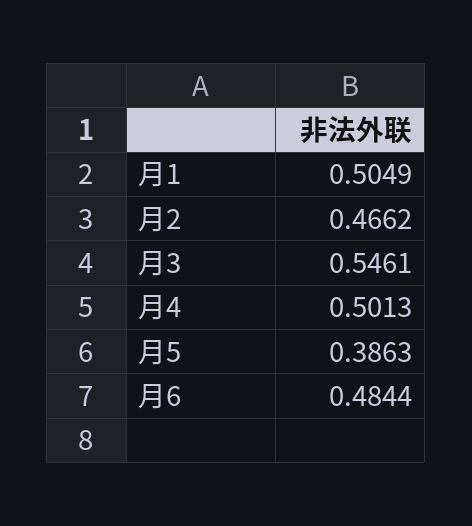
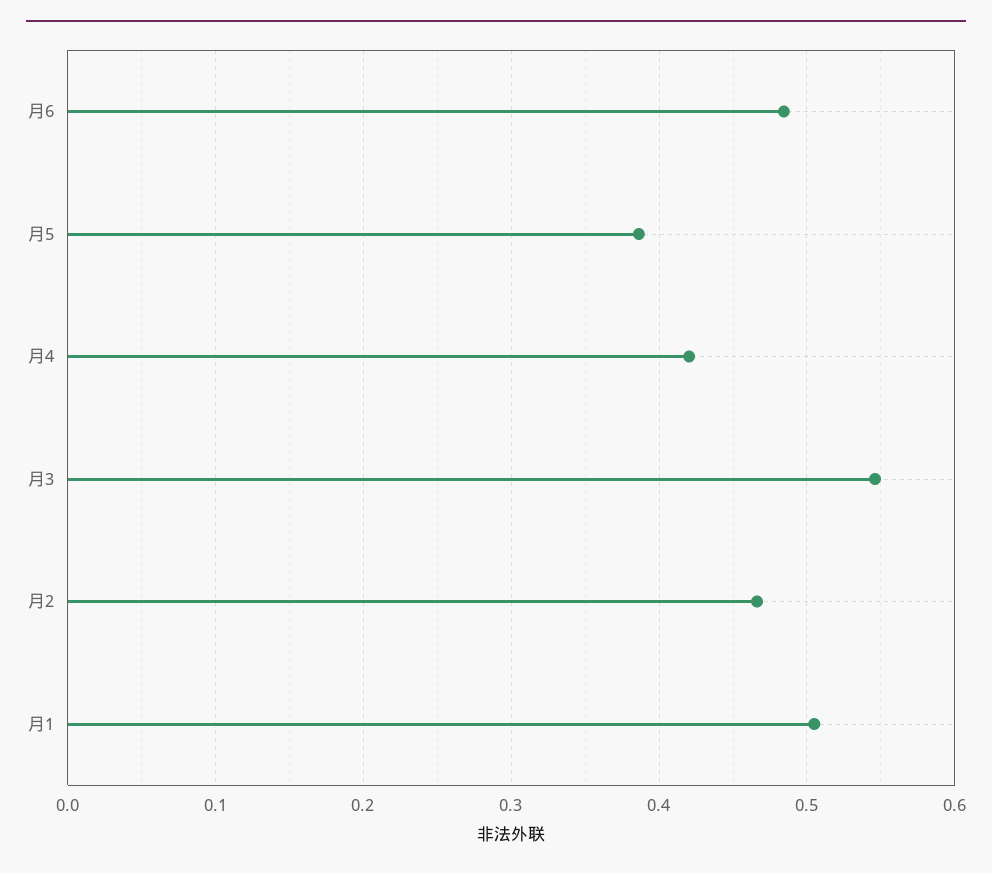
月4: 0.5013 -> 0.42

